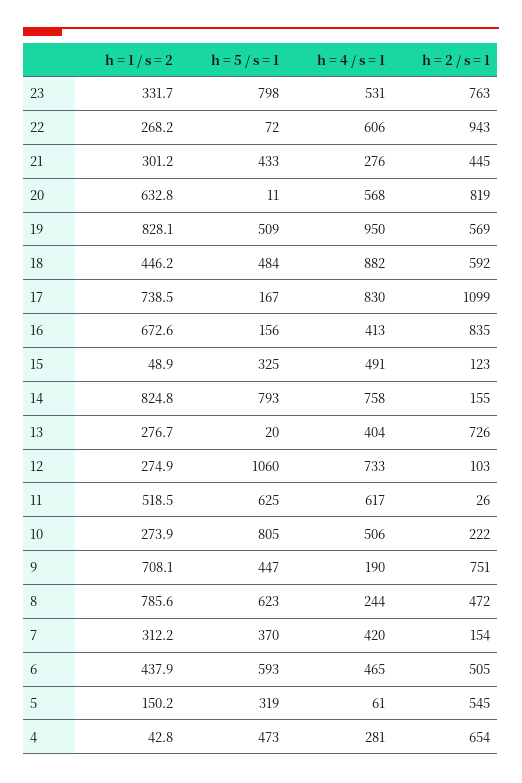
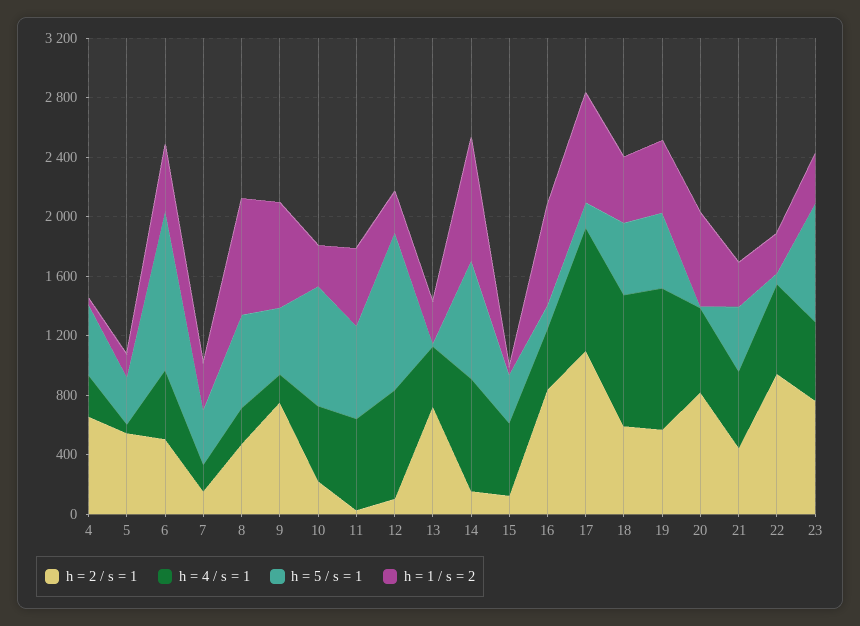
h = 4 / s = 1, 21: 276 -> 500
h = 1 / s = 2, 19: 828.1 -> 500
h = 4 / s = 1, 7: 420 -> 200
h = 5 / s = 1, 6: 593 -> 1100

